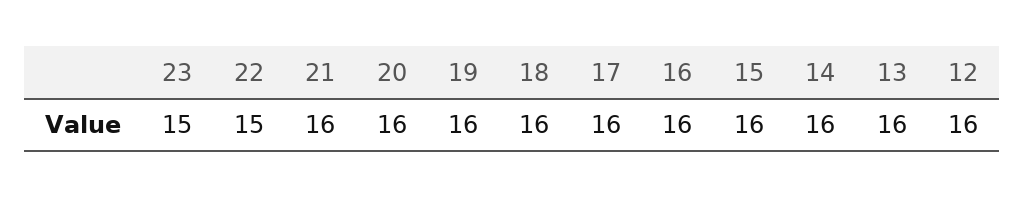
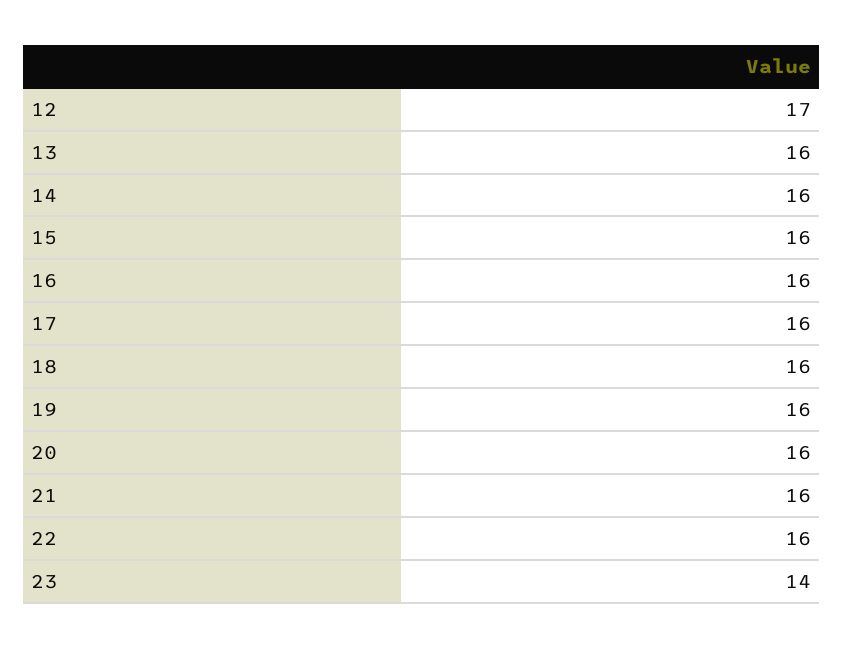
23: 15 -> 14
22: 15 -> 16
12: 16 -> 17

